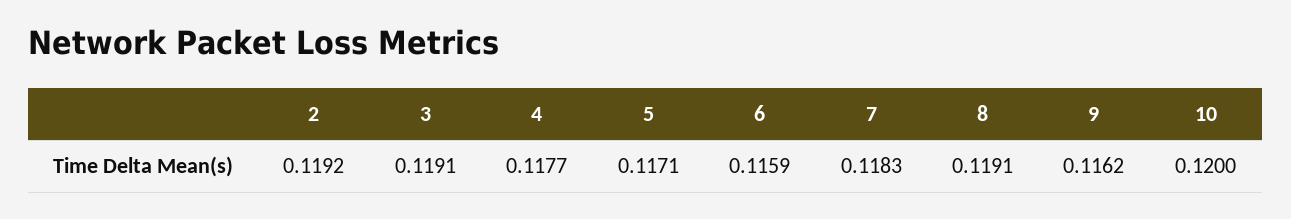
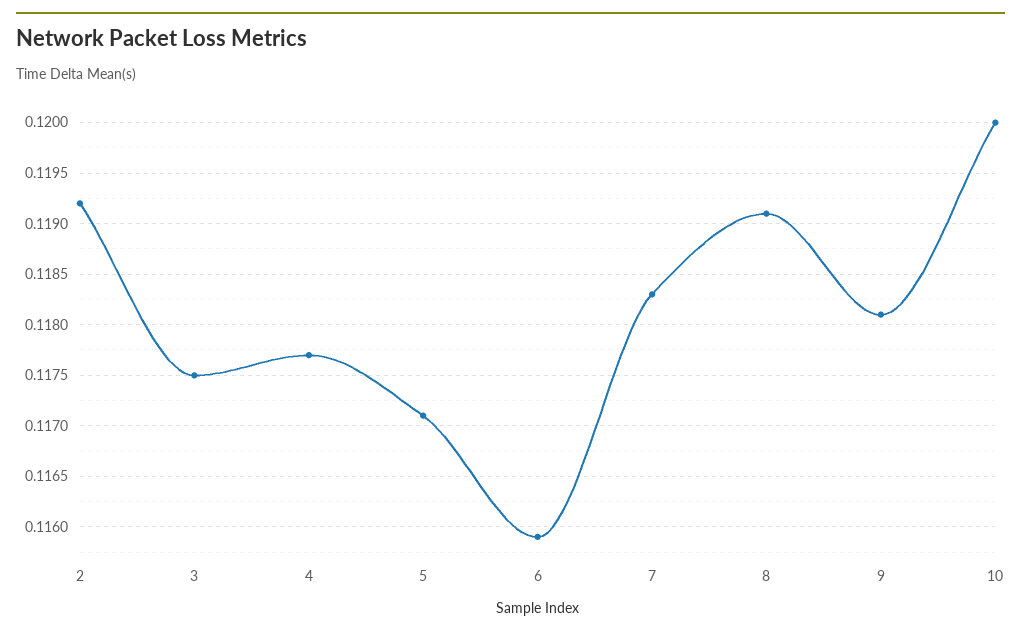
3: 0.1191 -> 0.1175
9: 0.1162 -> 0.1181

